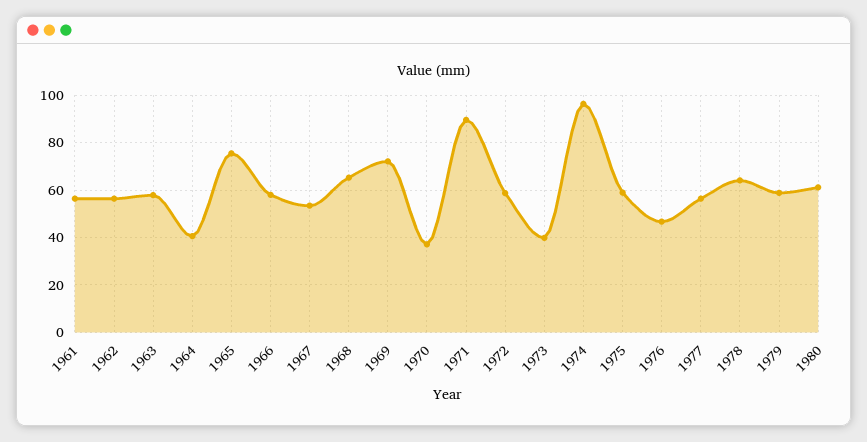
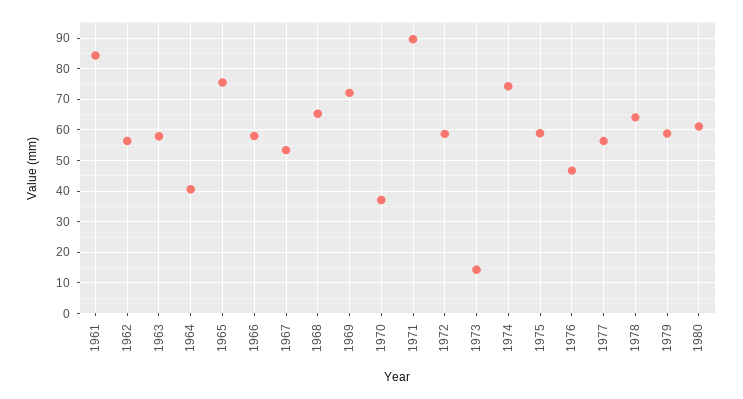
1961: 55 -> 84
1973: 40 -> 14
1974: 95 -> 74

